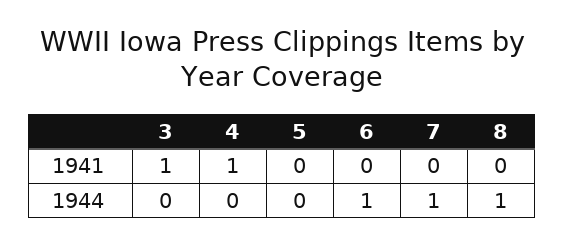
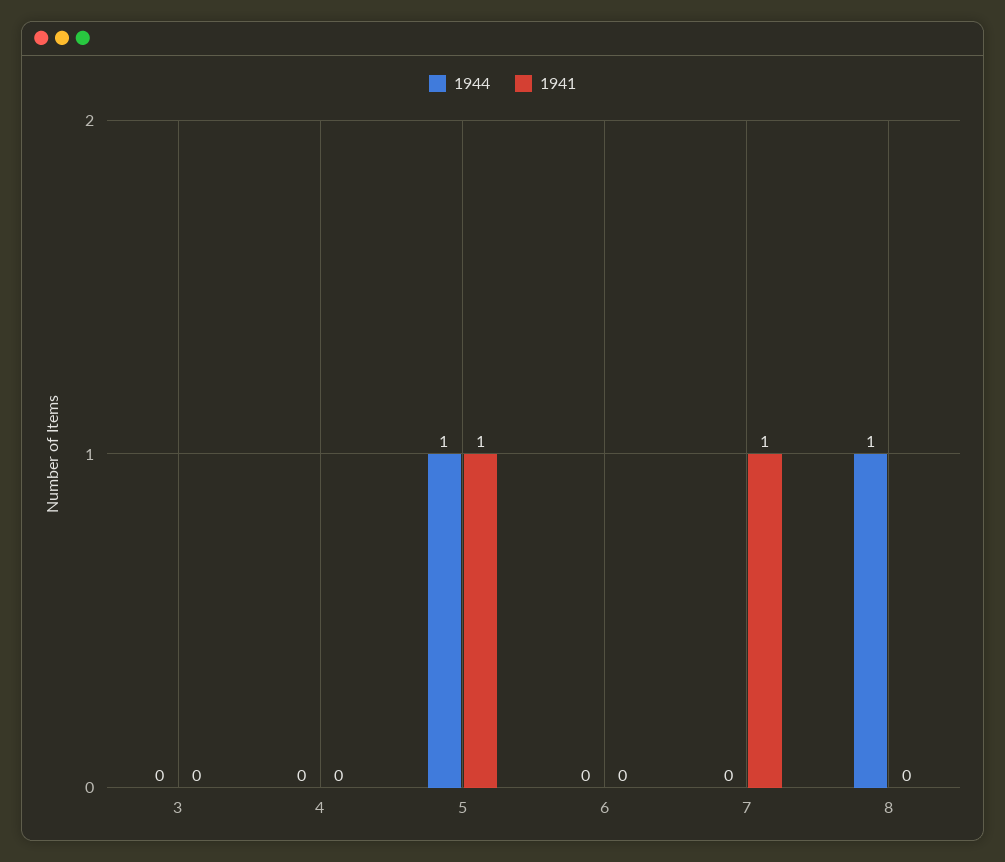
1941, 3: 1 -> 0
1941, 4: 1 -> 0
1941, 5: 0 -> 1
1941, 7: 0 -> 1
1944, 5: 0 -> 1
1944, 6: 1 -> 0
1944, 7: 1 -> 0

